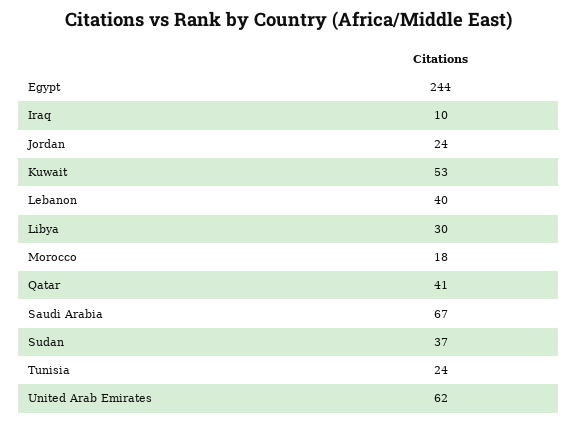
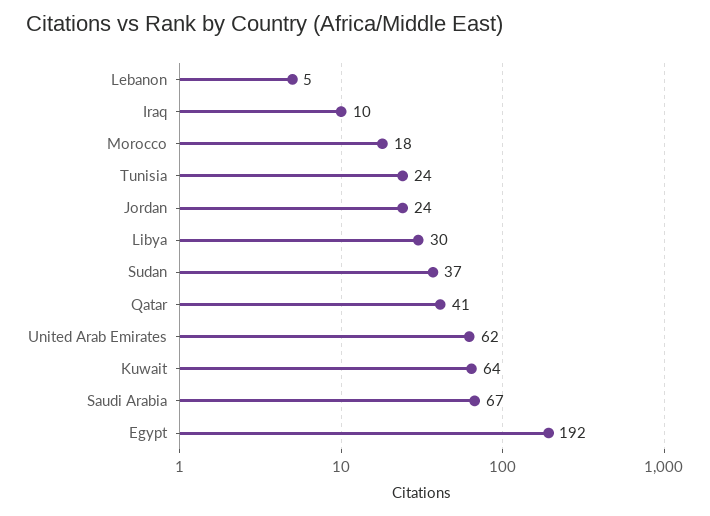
Egypt: 244 -> 192
Kuwait: 53 -> 64
Lebanon: 40 -> 5

